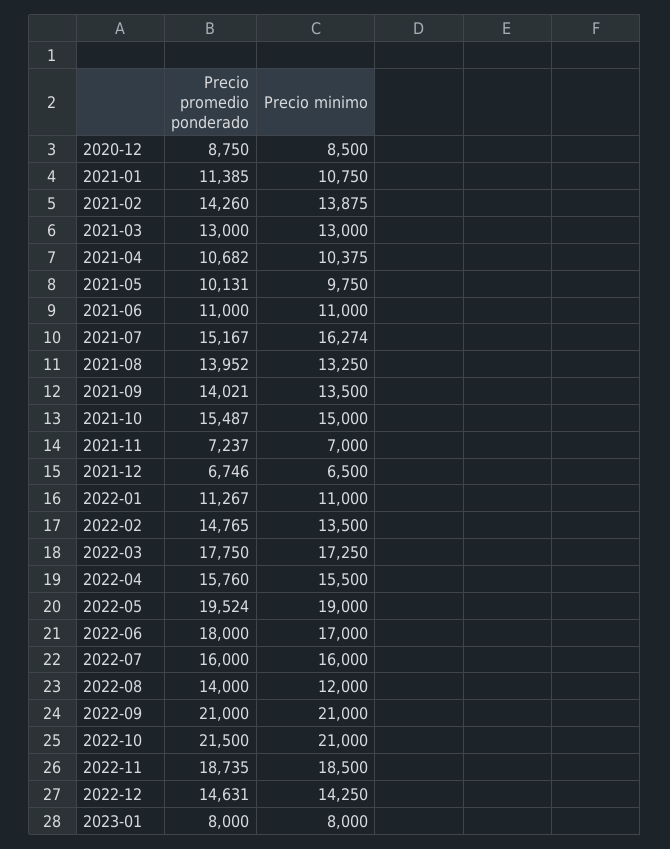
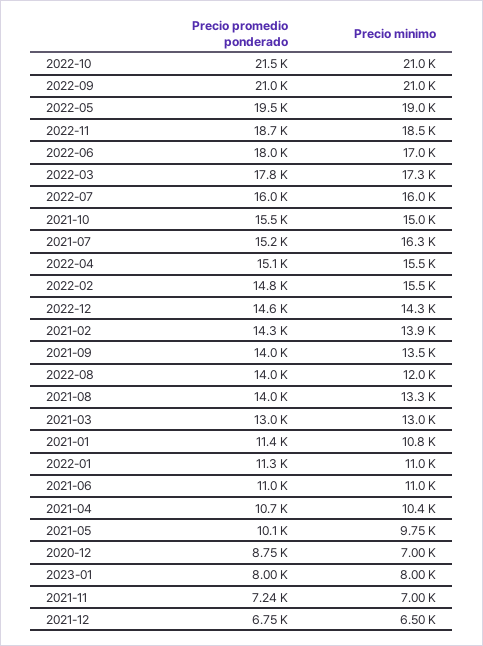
Precio minimo, 2020-12: 8500 -> 7000
Precio minimo, 2022-02: 13500 -> 15500
Precio promedio ponderado, 2022-04: 15760 -> 15100

